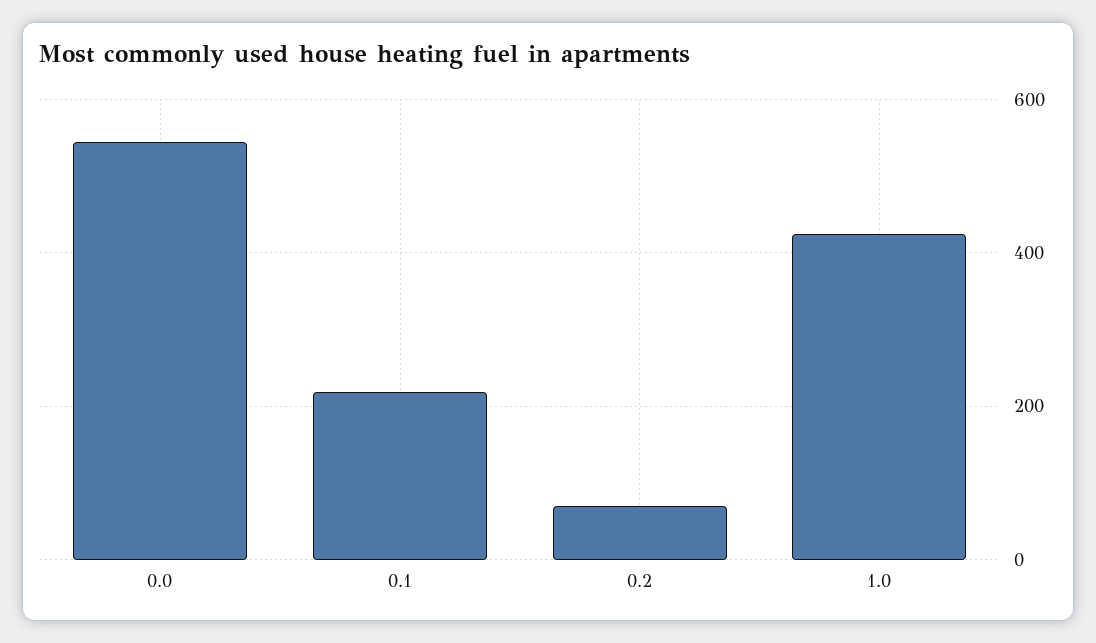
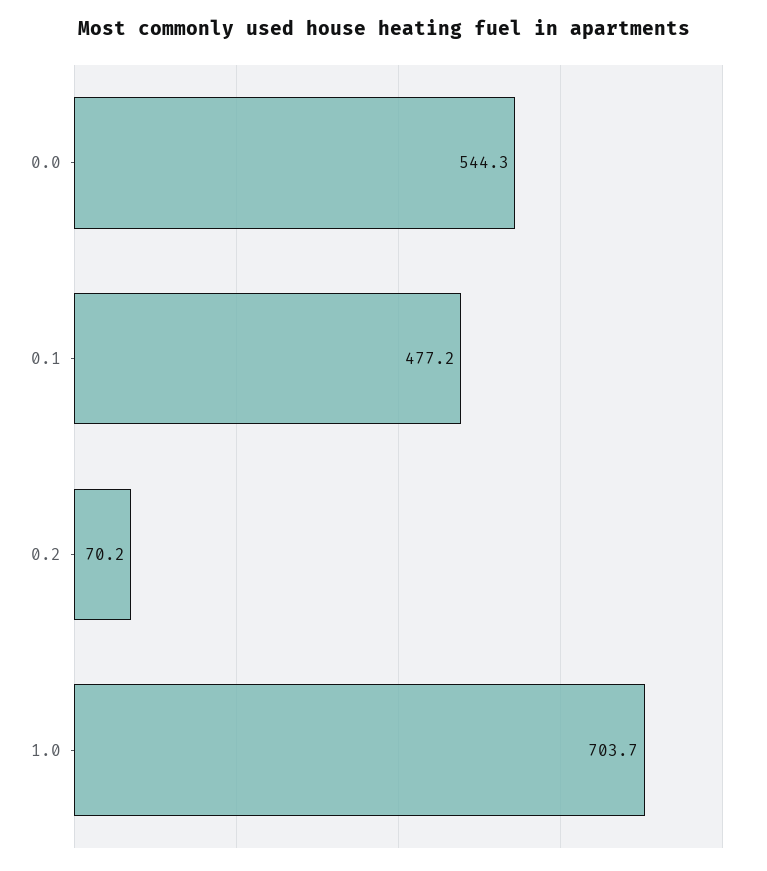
0.1: 220 -> 477.2
1.0: 420 -> 703.7

